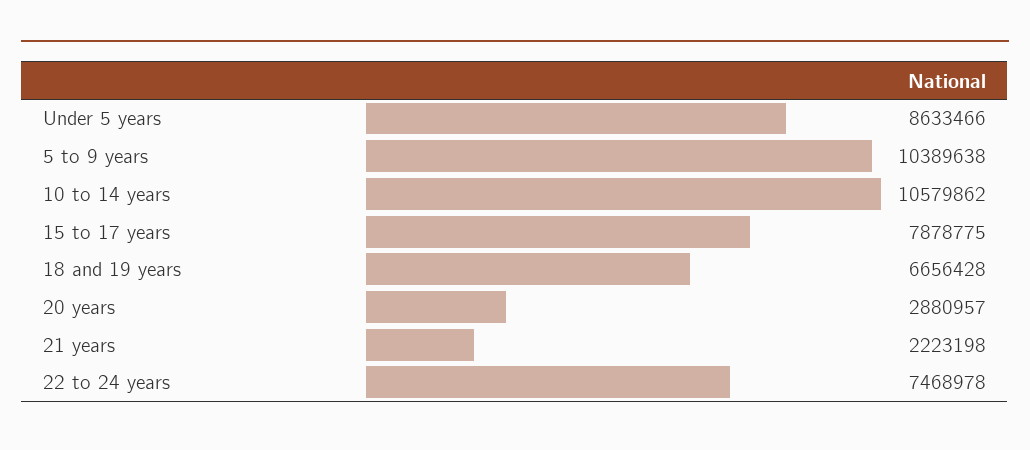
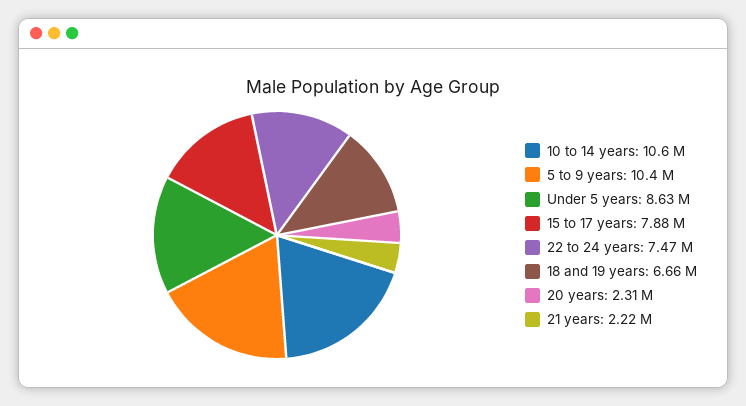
20 years: 2880957 -> 2310000

